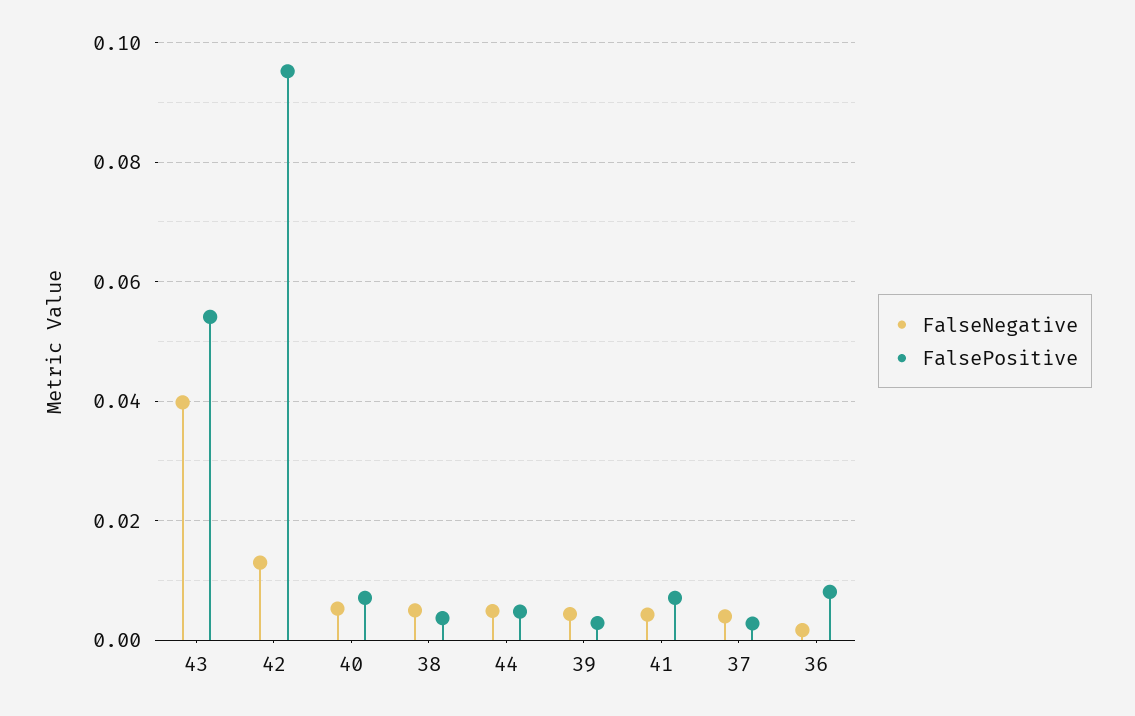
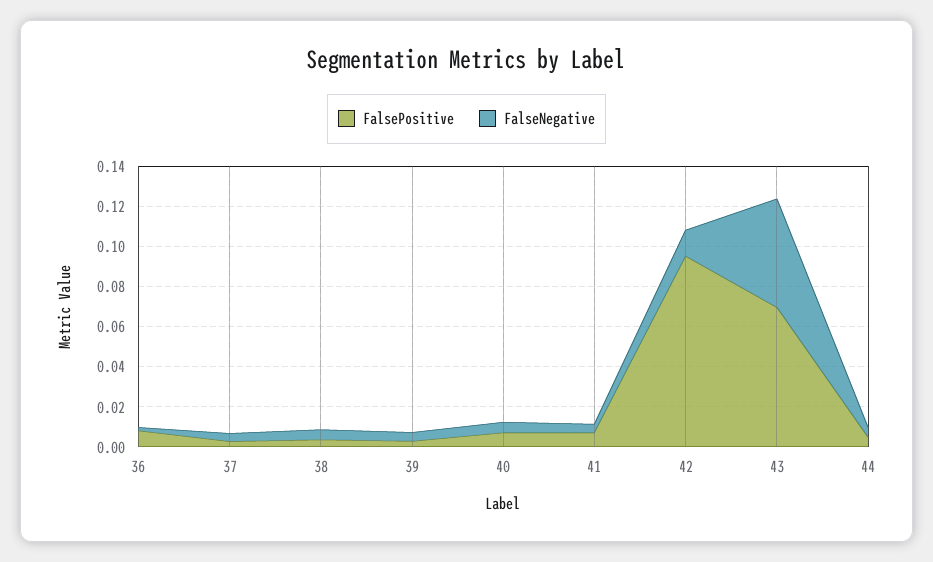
FalseNegative, 43: 0.04 -> 0.055
FalsePositive, 43: 0.054 -> 0.07

